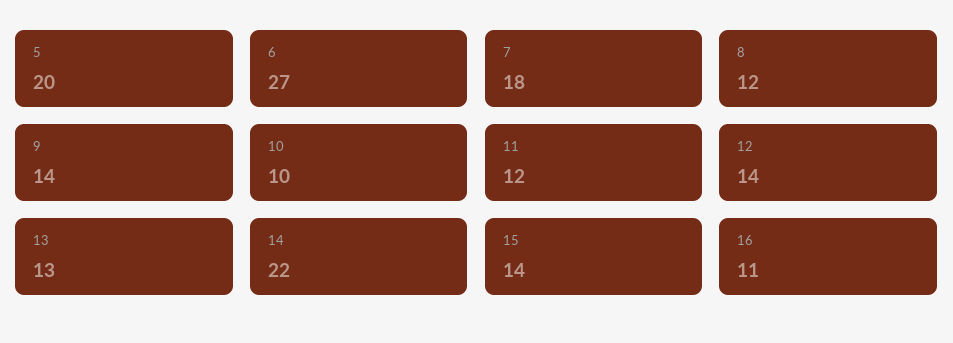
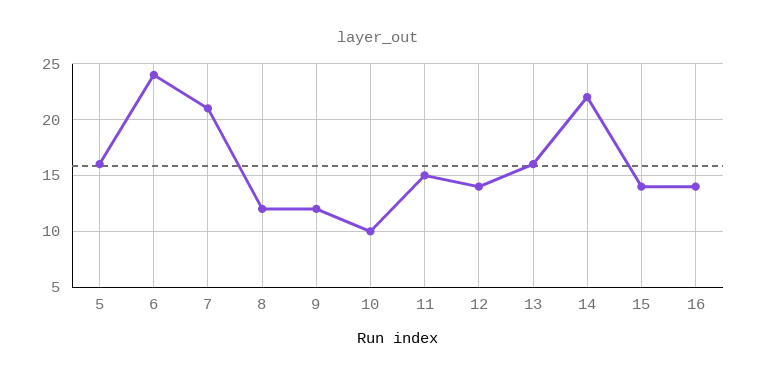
5: 20 -> 16
6: 27 -> 24
7: 18 -> 21
9: 14 -> 12
11: 12 -> 15
13: 13 -> 16
16: 11 -> 14

